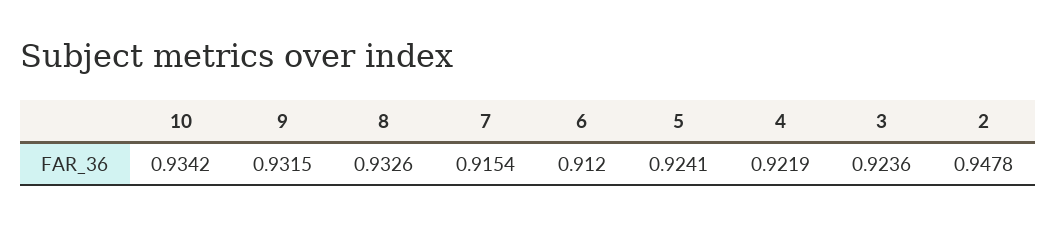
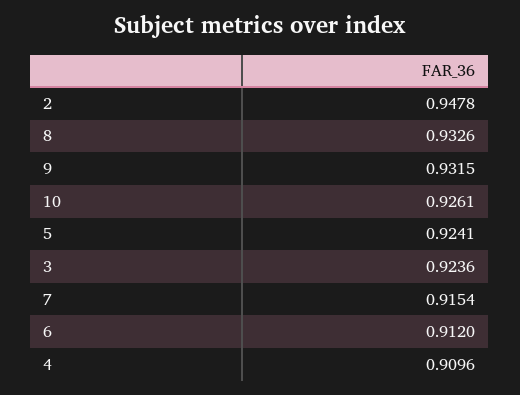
10: 0.9342 -> 0.9261
4: 0.9219 -> 0.9096

